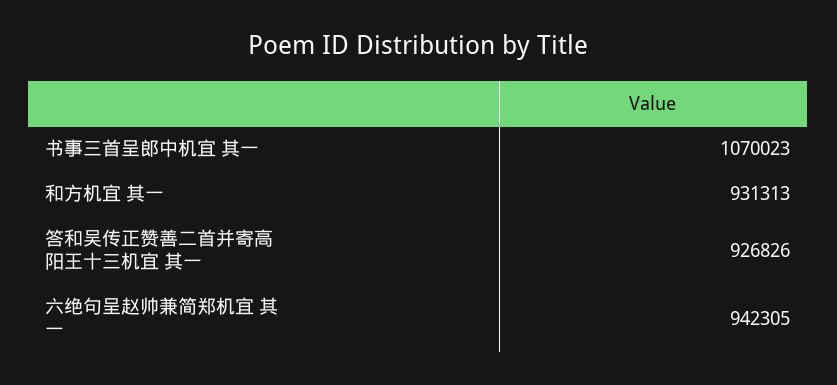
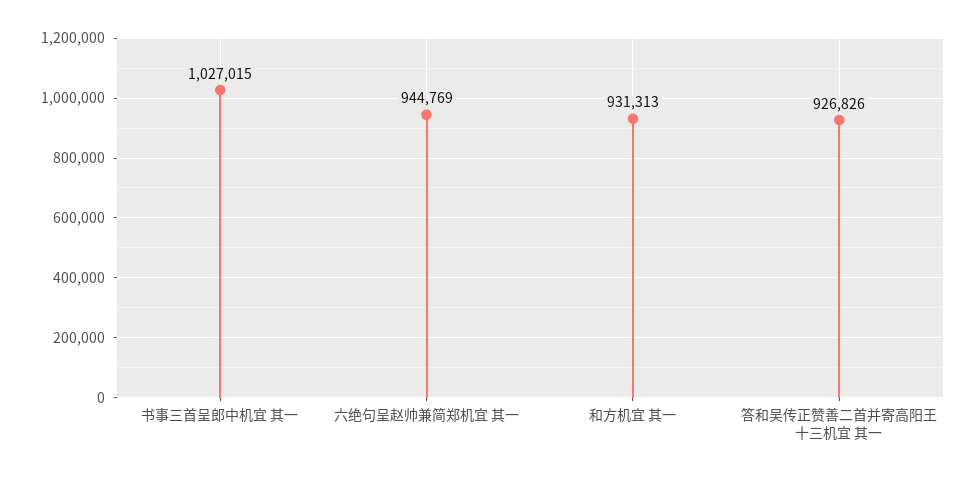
书事三首呈郎中机宜 其一: 1070023 -> 1027015
六绝句呈赵帅兼简郑机宜 其一: 942305 -> 944769

